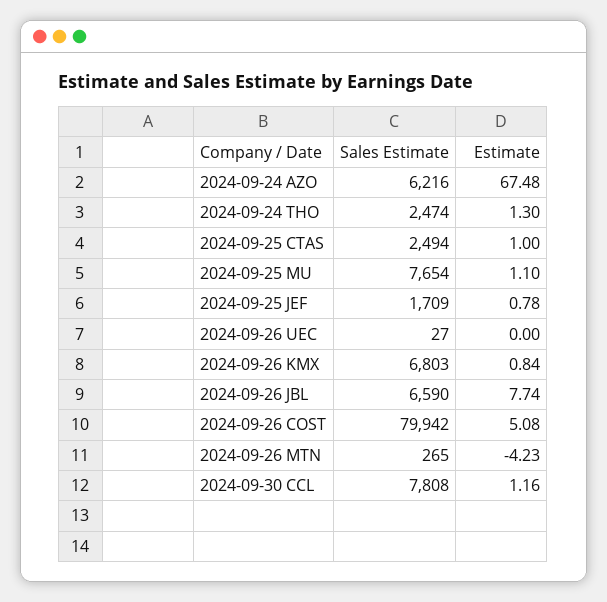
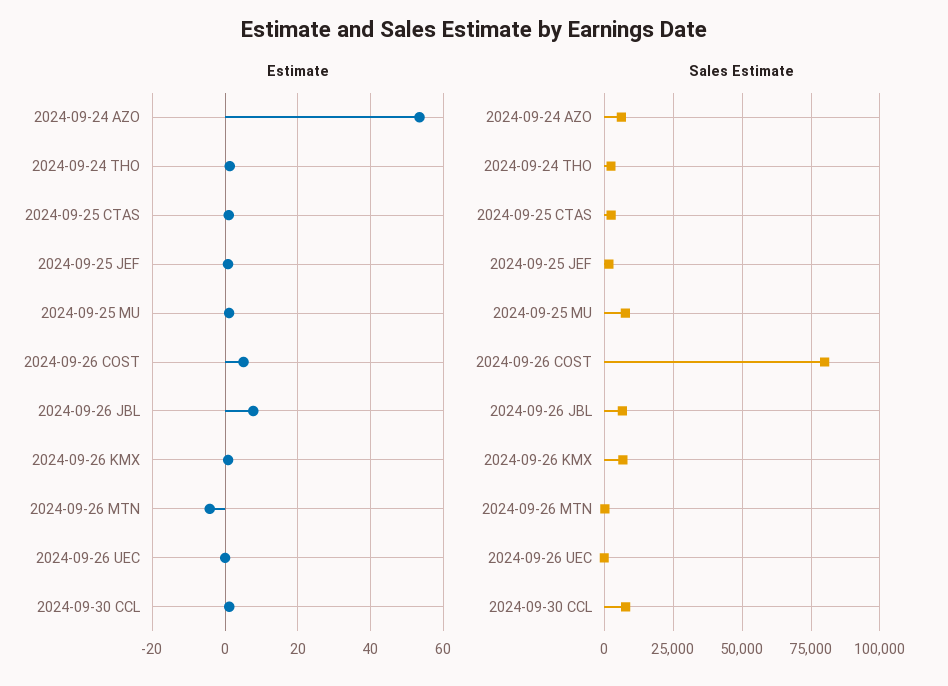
Estimate, 2024-09-24 AZO: 67.48 -> 54

